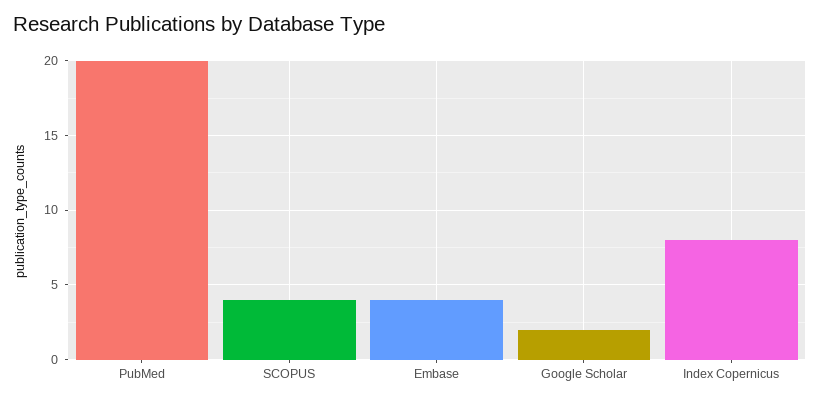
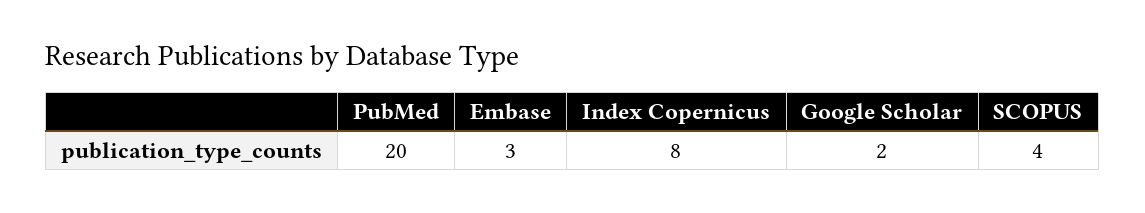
Embase: 4 -> 3

